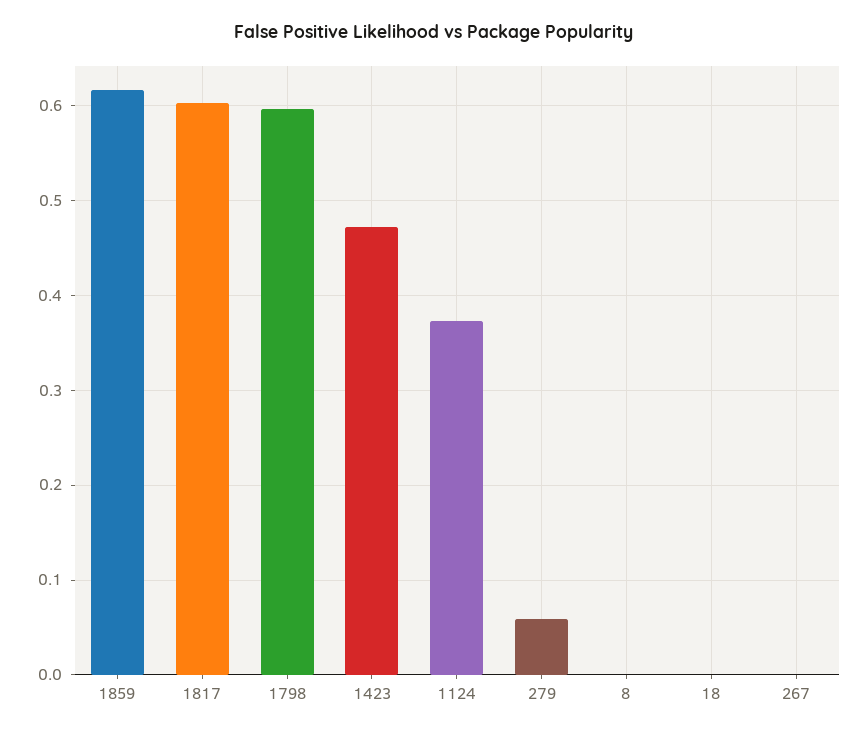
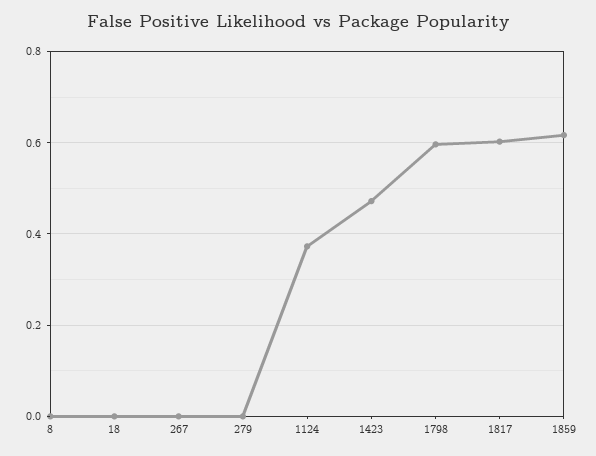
279: 0.06 -> 0

